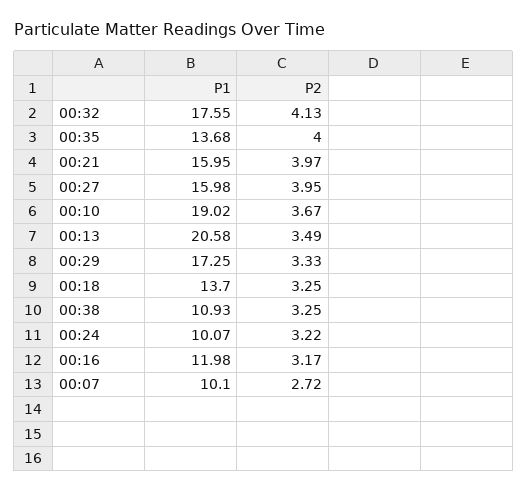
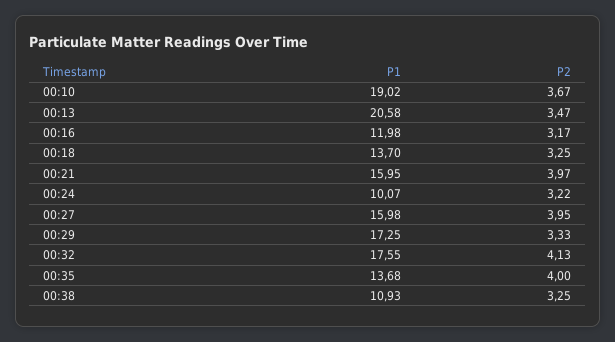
P2, 00:13: 3.49 -> 3.47
P1, 00:07: 10.1 -> none
P2, 00:07: 2.72 -> none

